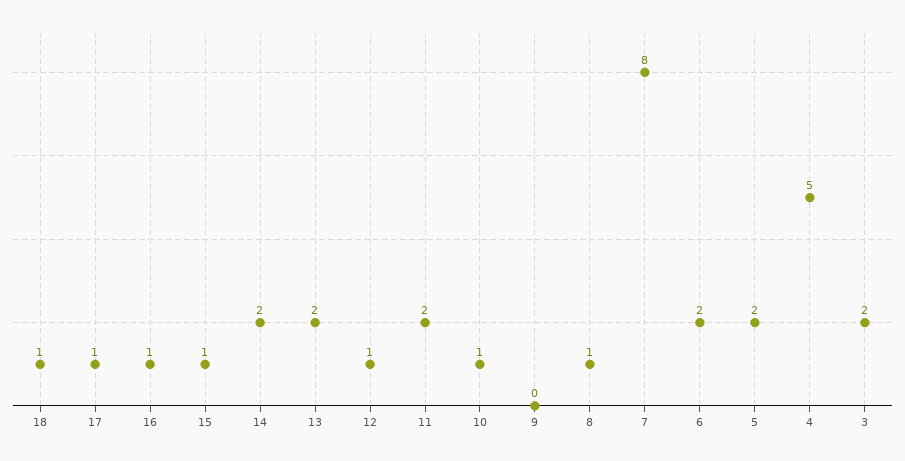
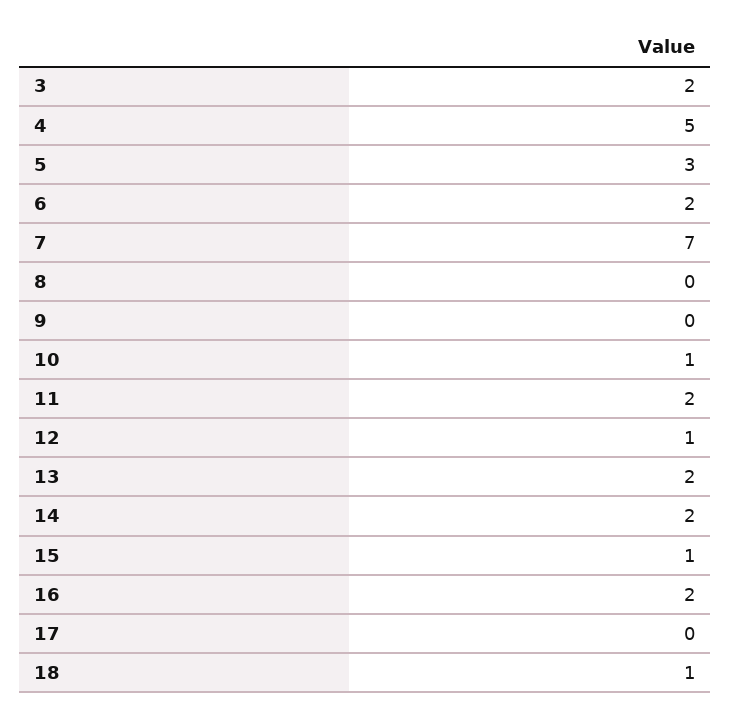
17: 1 -> 0
16: 1 -> 2
8: 1 -> 0
7: 8 -> 7
5: 2 -> 3

